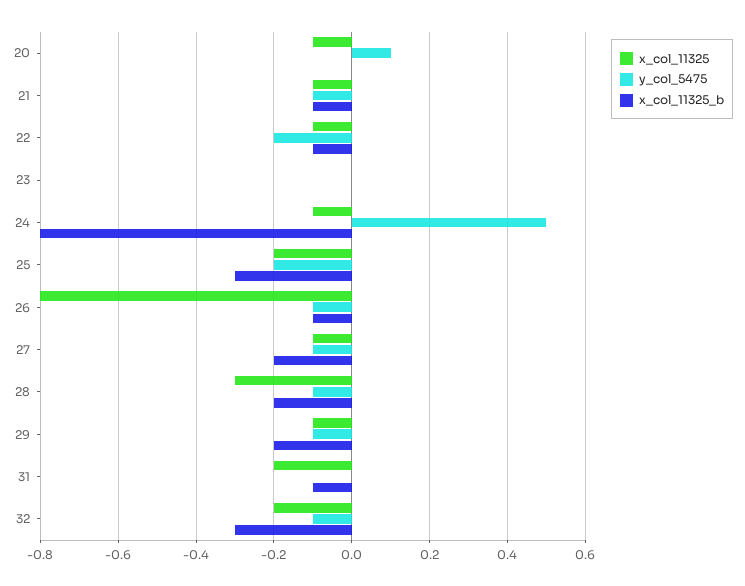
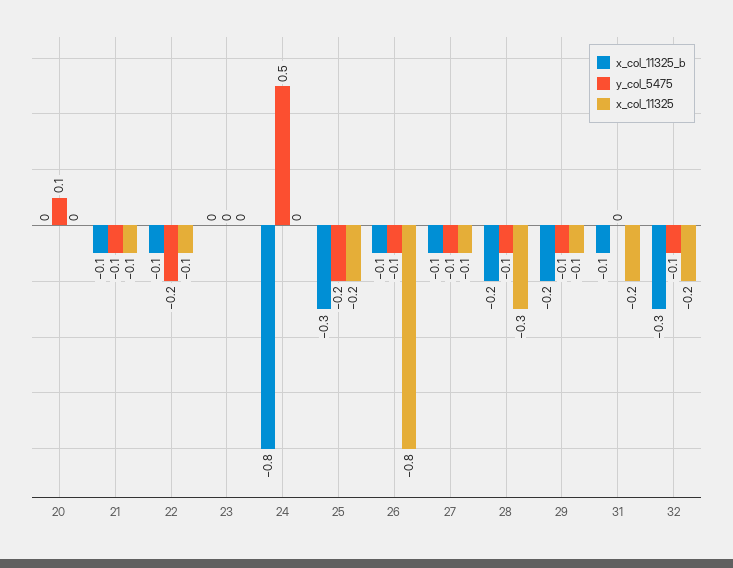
x_col_11325, 20: -0.1 -> 0
x_col_11325, 24: -0.1 -> 0
x_col_11325_b, 27: -0.2 -> -0.1

